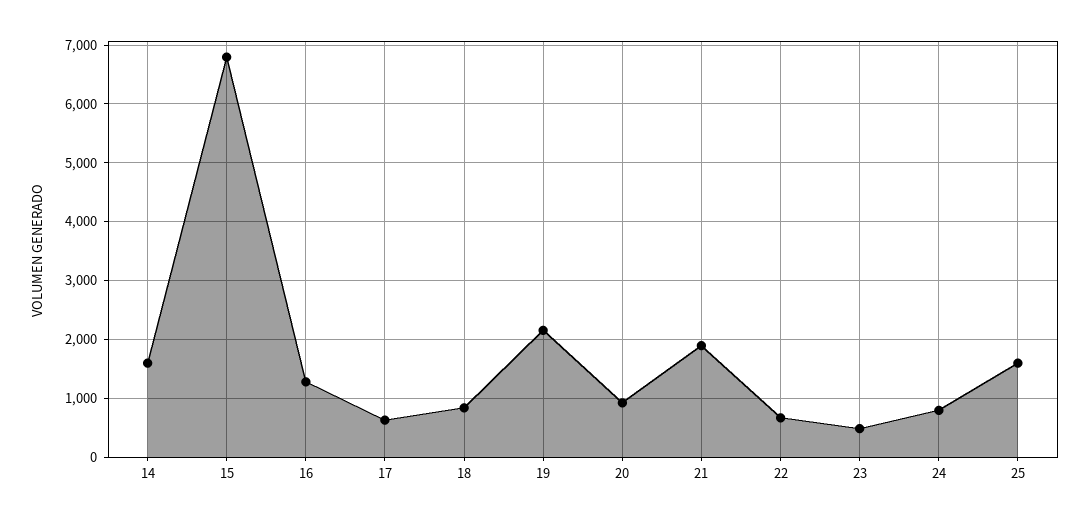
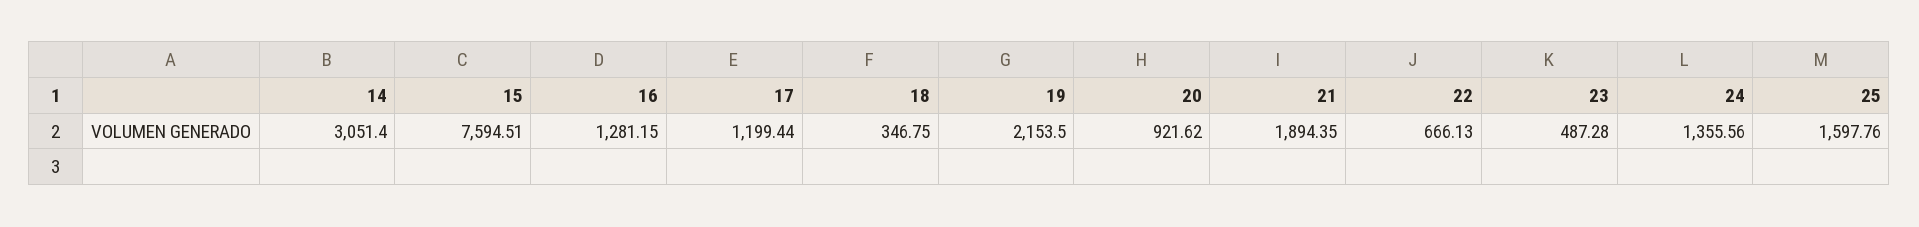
14: 1600 -> 3051.4
15: 6800 -> 7594.51
17: 600 -> 1199.44
18: 800 -> 346.75
24: 800 -> 1355.56

